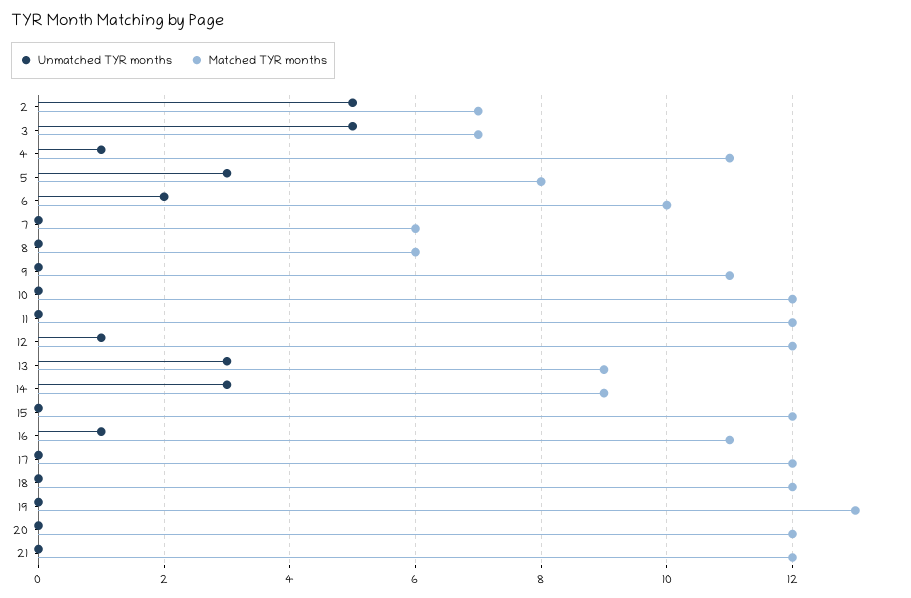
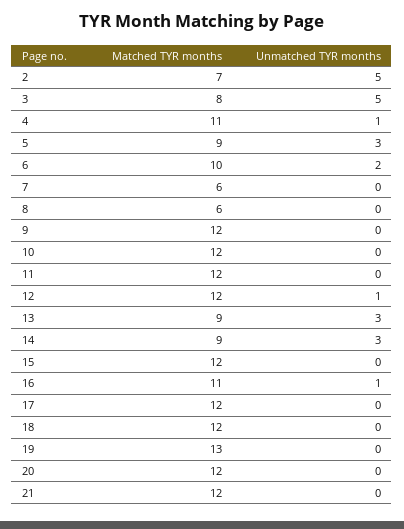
Matched TYR months, 3: 7 -> 8
Matched TYR months, 5: 8 -> 9
Matched TYR months, 9: 11 -> 12

